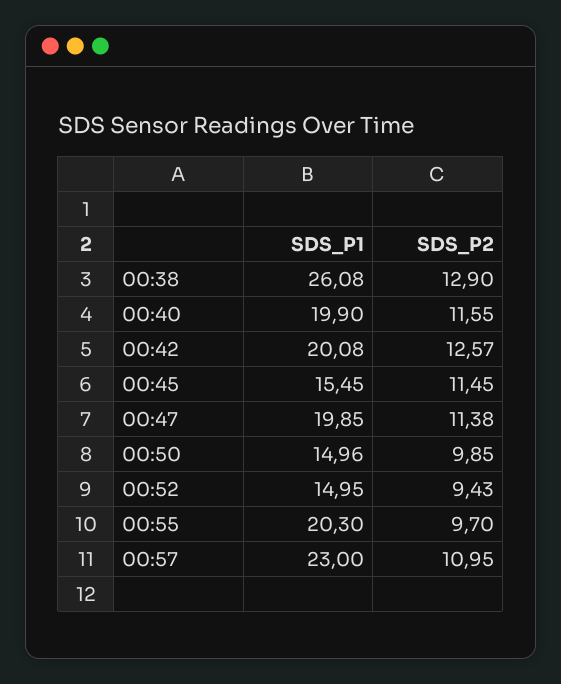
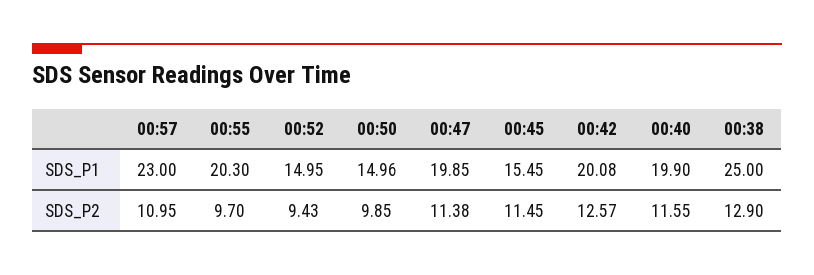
SDS_P1, 00:38: 26.08 -> 25

